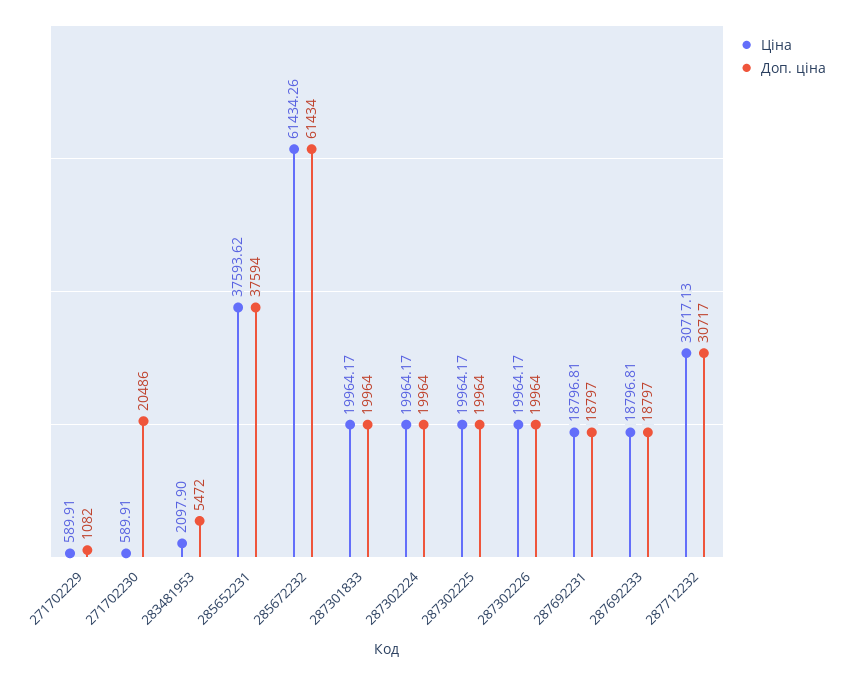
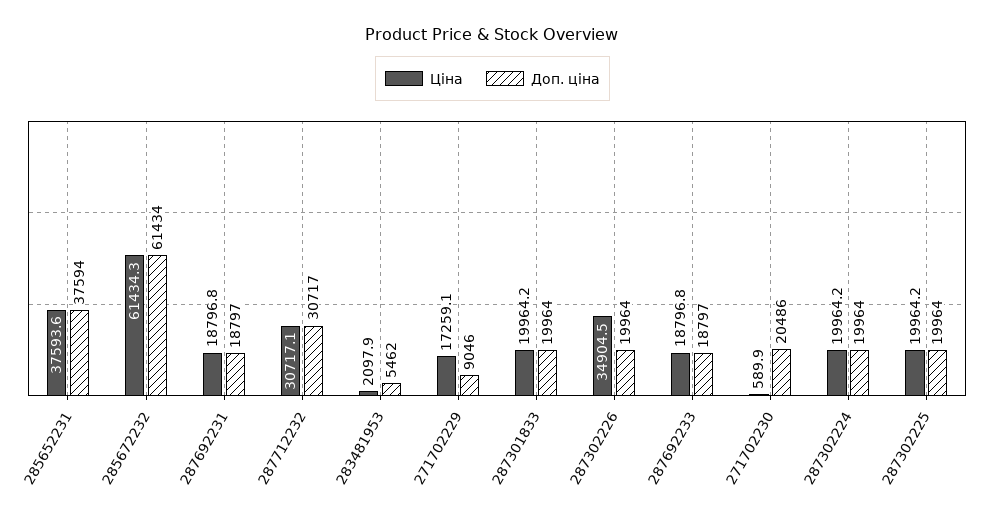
Ціна, 271702229: 589.91 -> 17259.1
Доп. ціна, 271702229: 1082 -> 9046
Доп. ціна, 283481953: 5472 -> 5462
Ціна, 287302226: 19964.17 -> 34904.5

